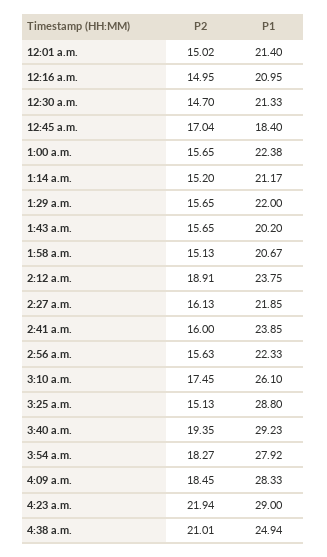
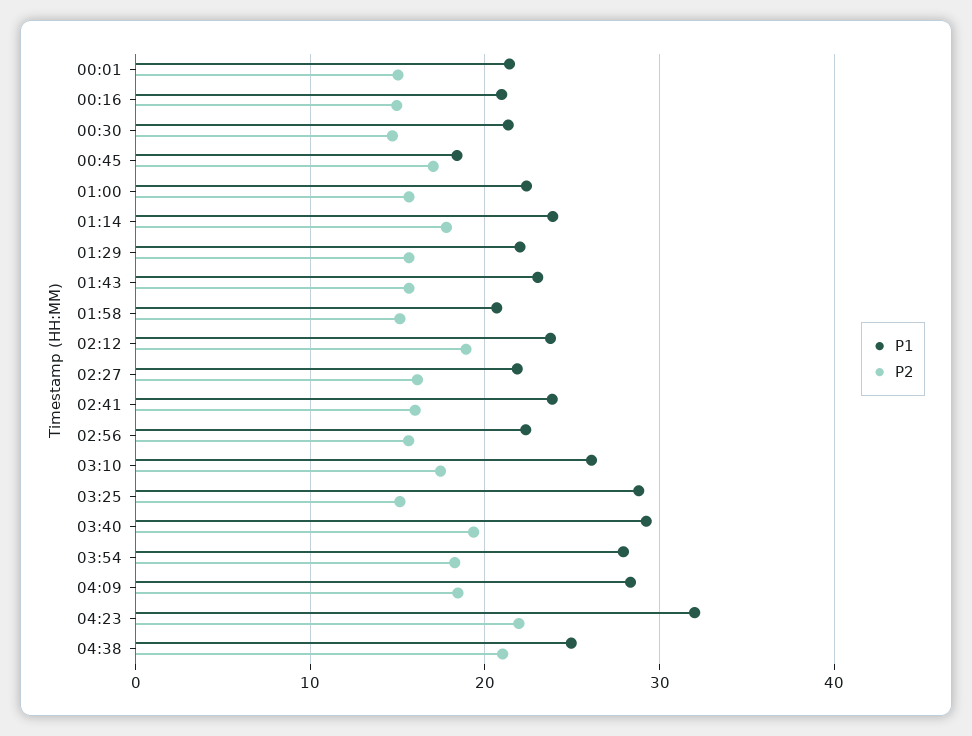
P2, 1:14 a.m.: 15.2 -> 18
P1, 1:14 a.m.: 21.17 -> 24
P1, 1:43 a.m.: 20.2 -> 23
P1, 4:23 a.m.: 29 -> 32

